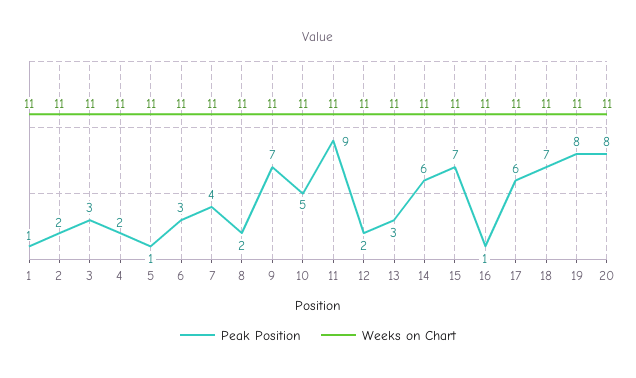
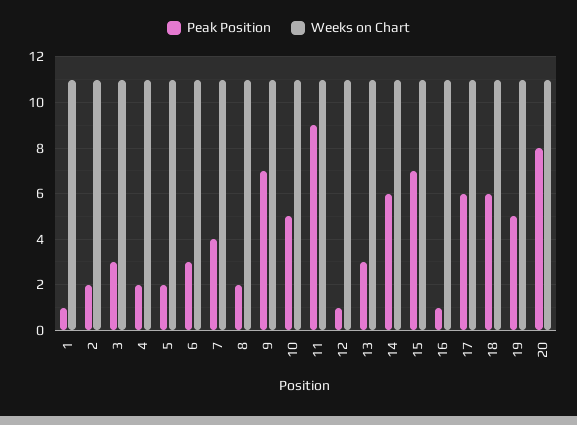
Peak Position, 5: 1 -> 2
Peak Position, 12: 2 -> 1
Peak Position, 18: 7 -> 6
Peak Position, 19: 8 -> 5

